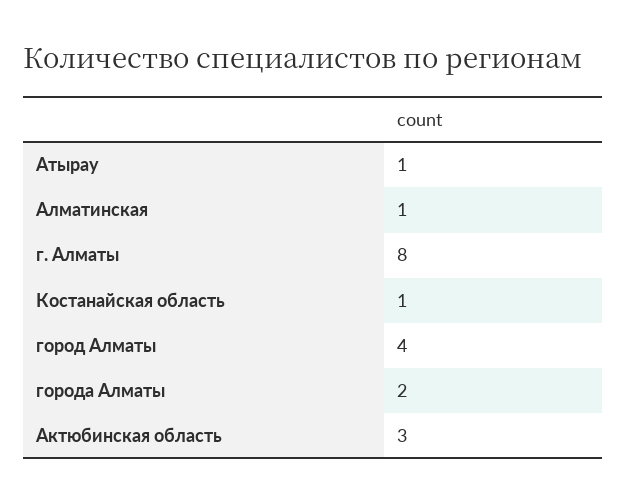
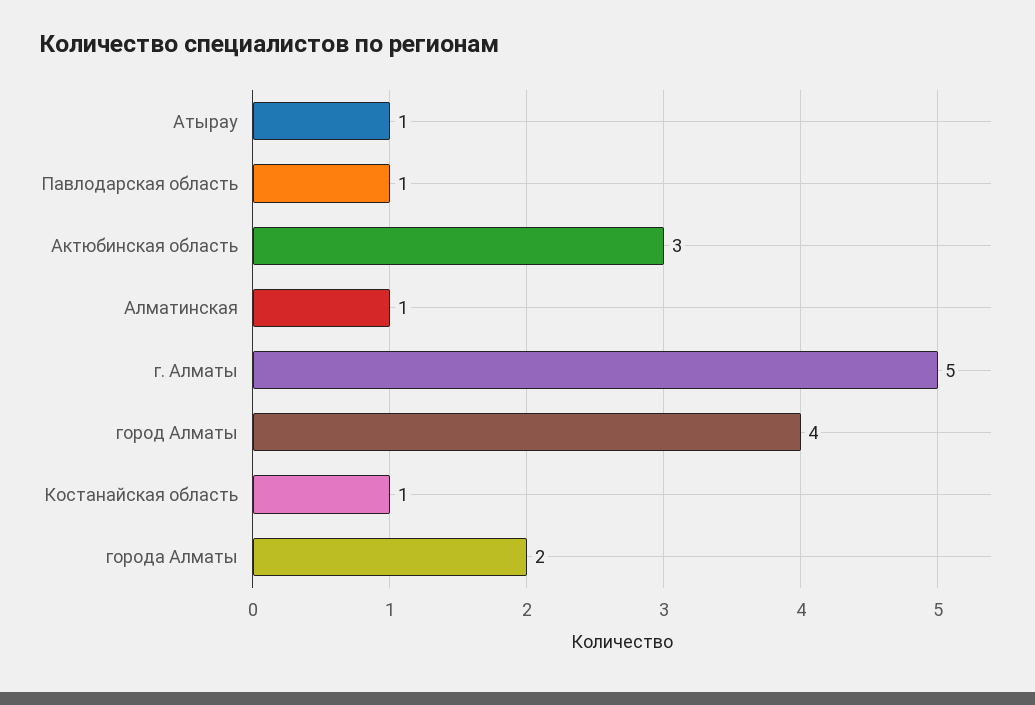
г. Алматы: 8 -> 5
Павлодарская область: none -> 1

